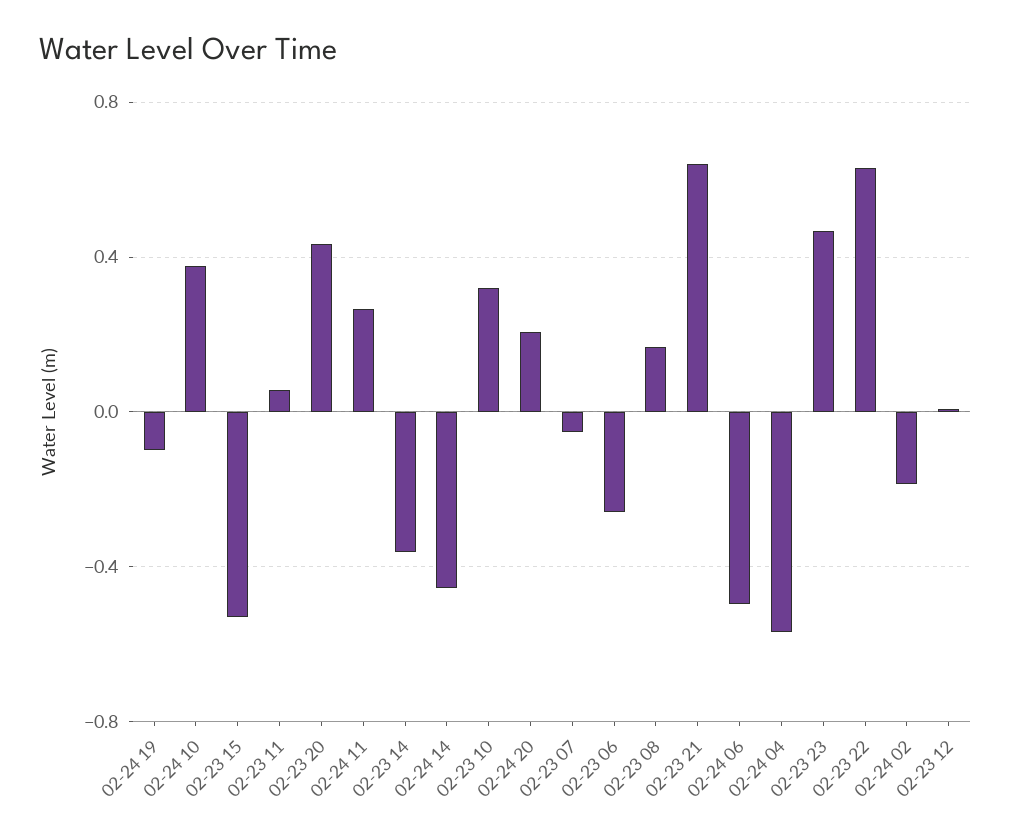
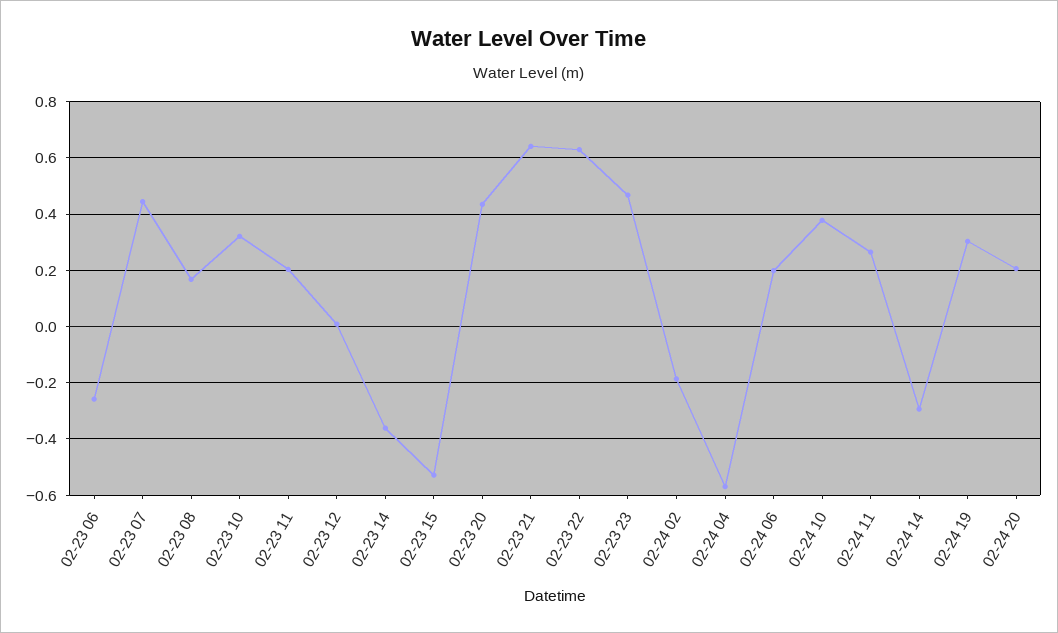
02-24 19: -0.1 -> 0.3
02-23 11: 0.05 -> 0.2
02-24 14: -0.45 -> -0.3
02-23 07: -0.05 -> 0.45
02-24 06: -0.5 -> 0.2

